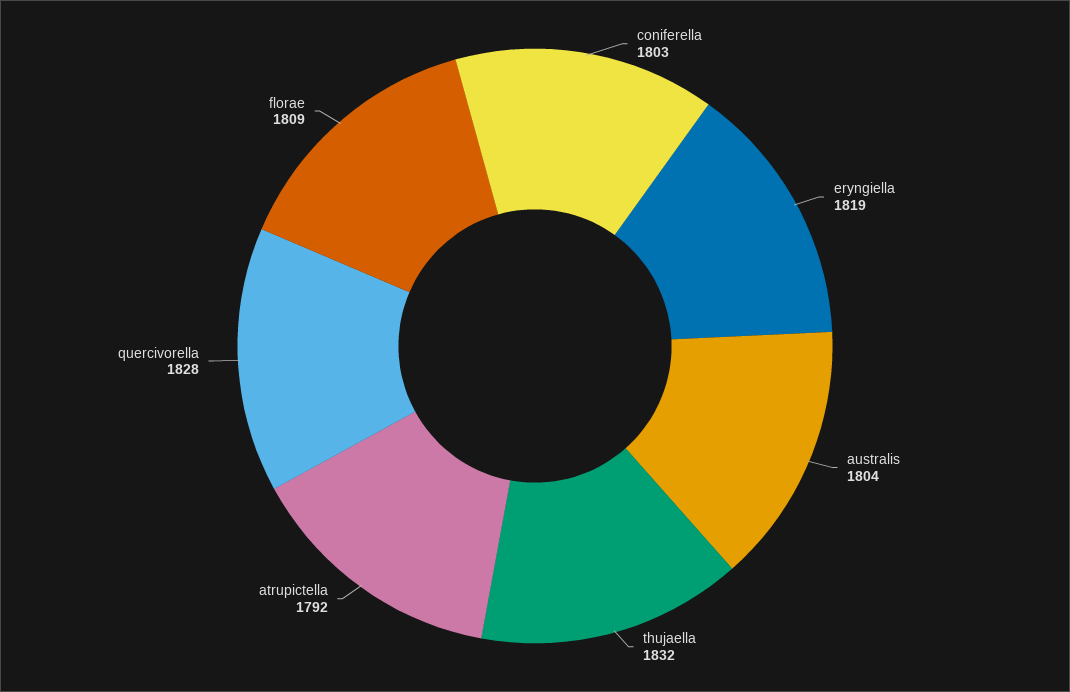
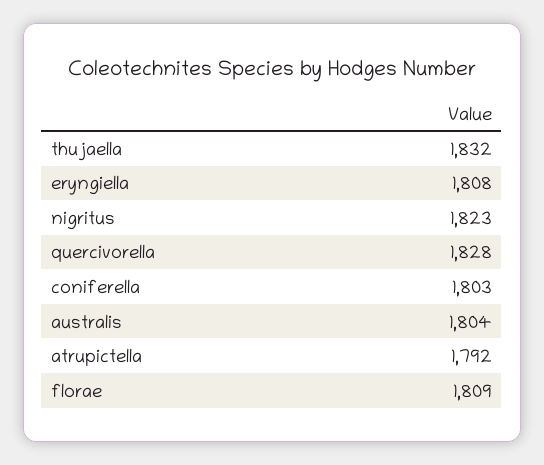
eryngiella: 1819 -> 1808
nigritus: none -> 1823

